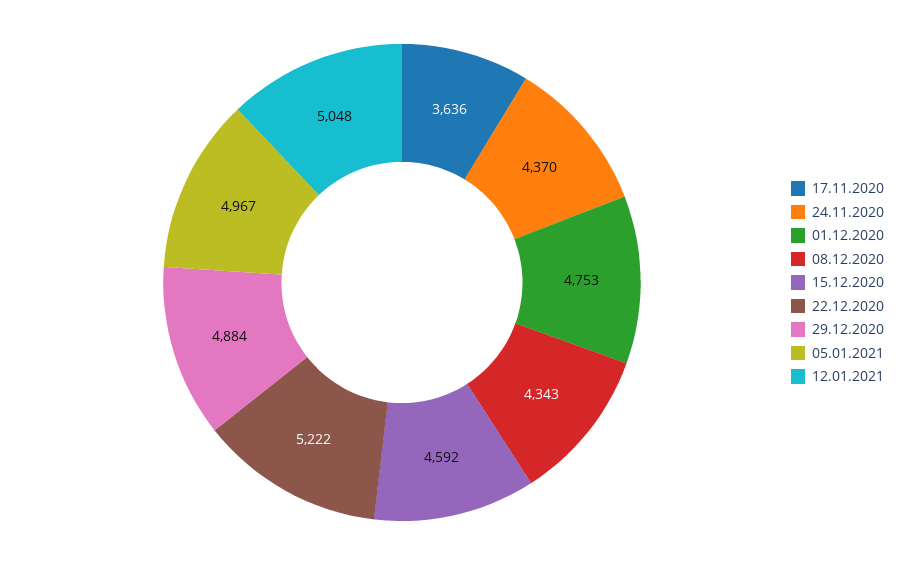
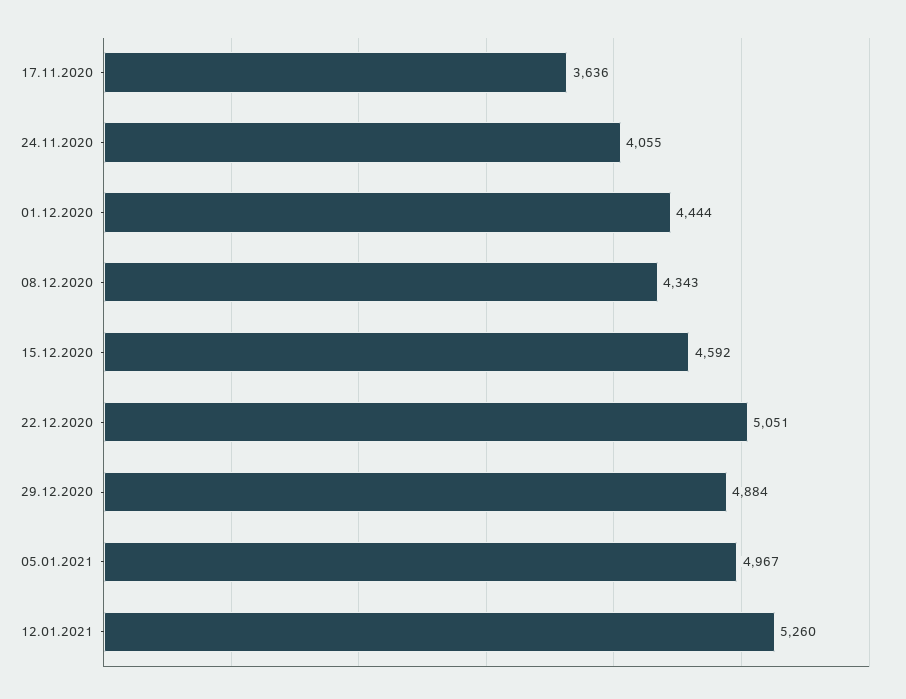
24.11.2020: 4370 -> 4055
01.12.2020: 4753 -> 4444
22.12.2020: 5222 -> 5051
12.01.2021: 5048 -> 5260

